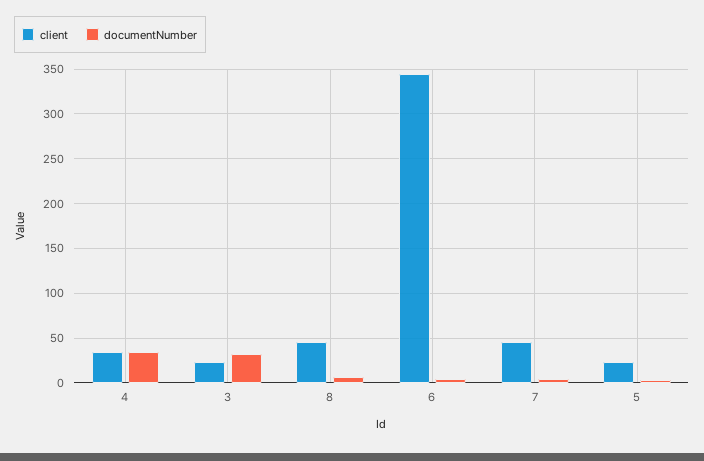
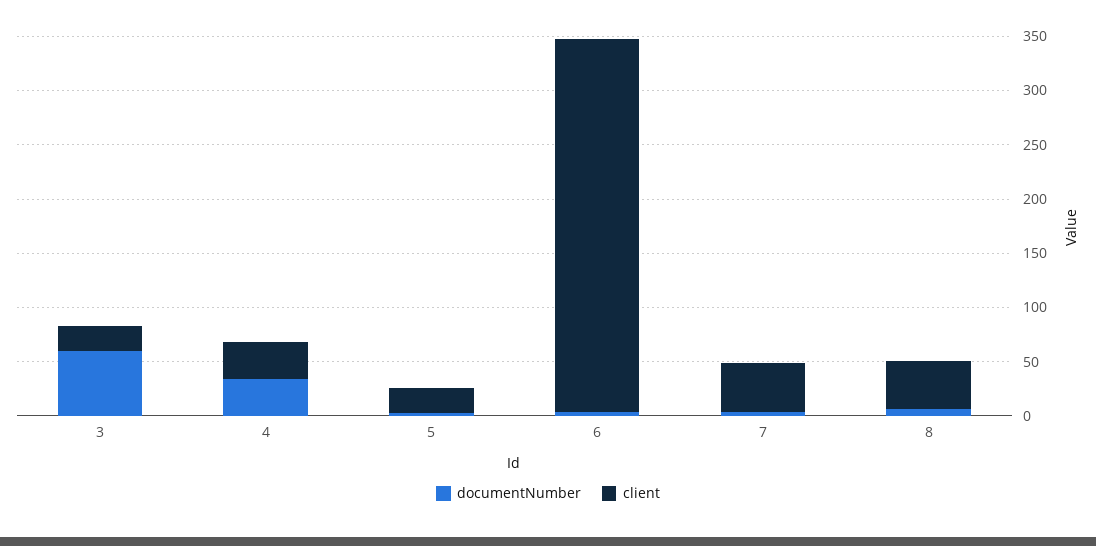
documentNumber, 3: 30 -> 60

